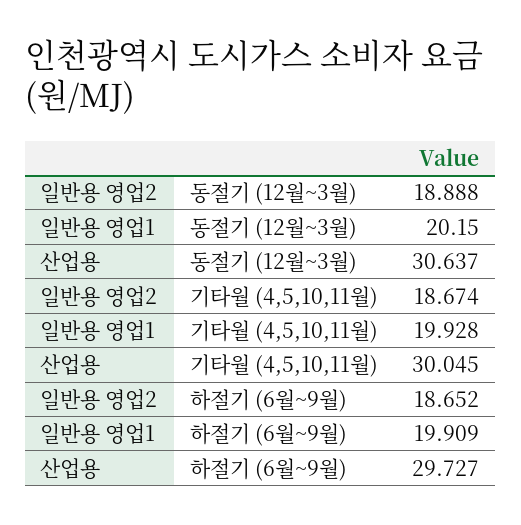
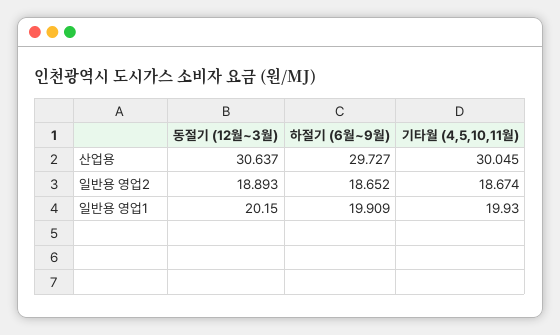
일반용 영업2, 동절기 (12월~3월): 18.888 -> 18.893
일반용 영업1, 기타월 (4,5,10,11월): 19.928 -> 19.93

